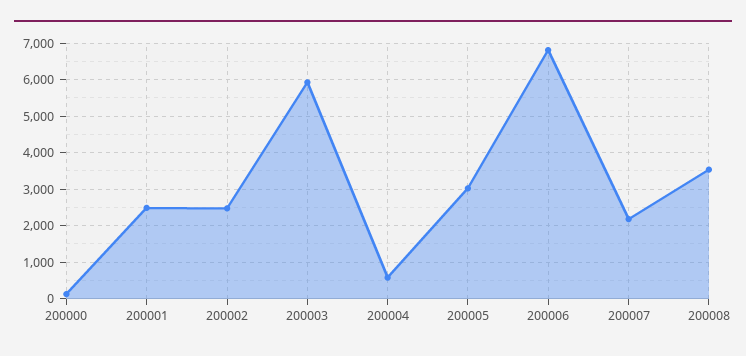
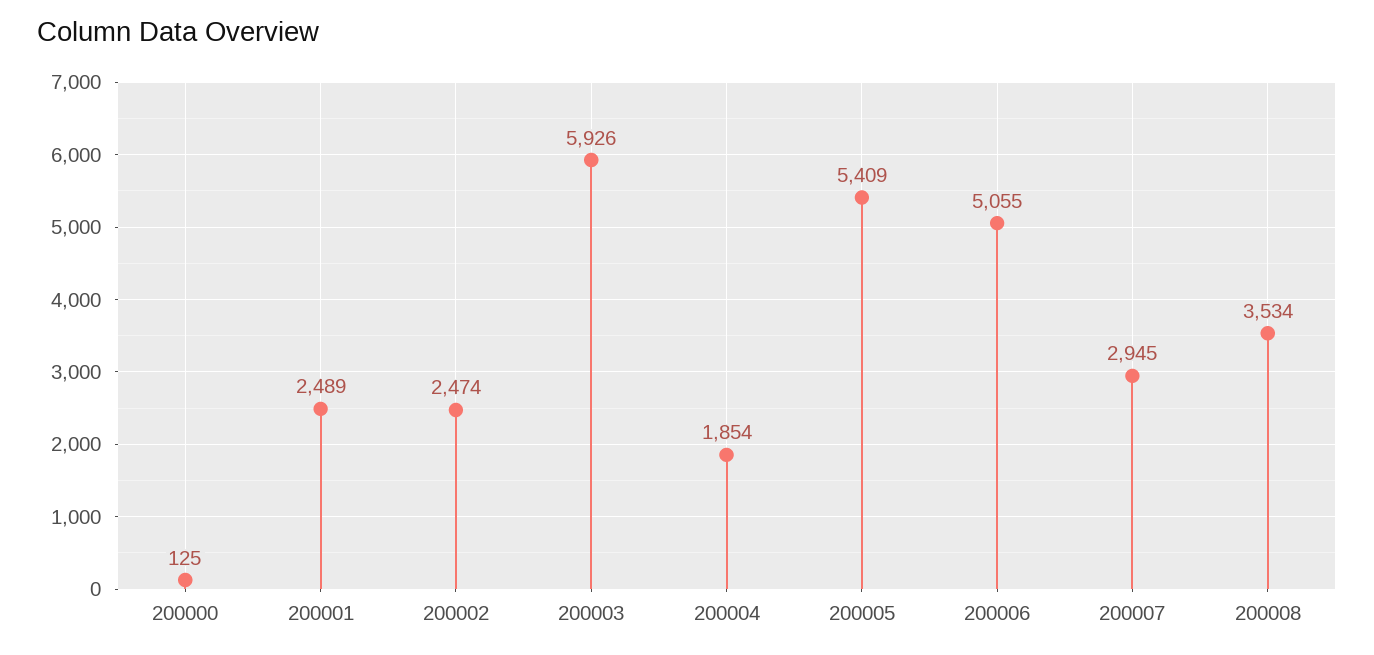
200004: 600 -> 1854
200005: 3000 -> 5409
200006: 6800 -> 5055
200007: 2200 -> 2945

